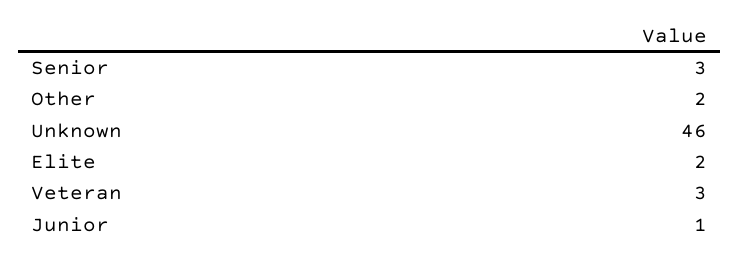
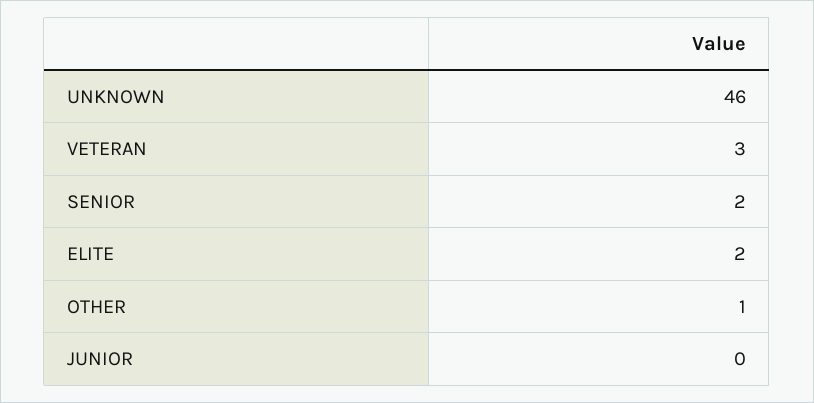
Senior: 3 -> 2
Other: 2 -> 1
Junior: 1 -> 0

